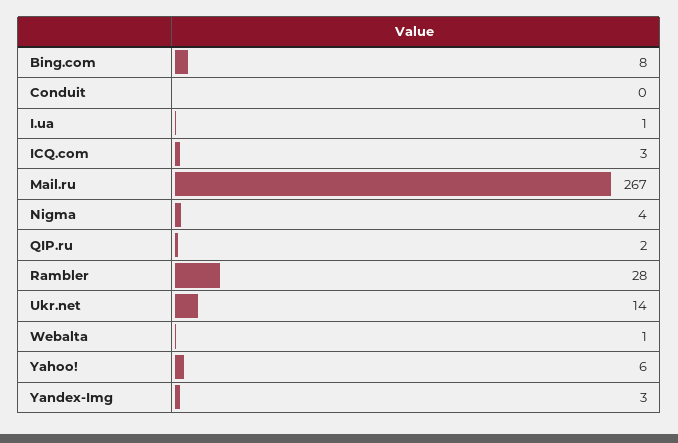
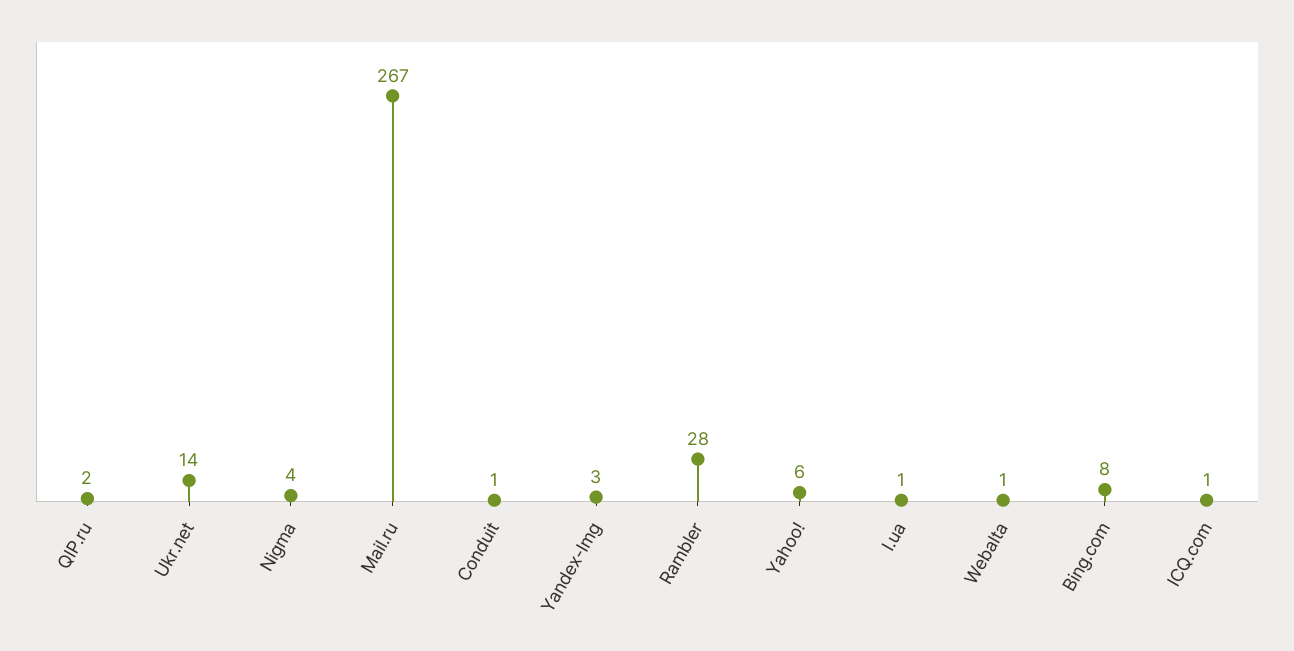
Conduit: 0 -> 1
ICQ.com: 3 -> 1

